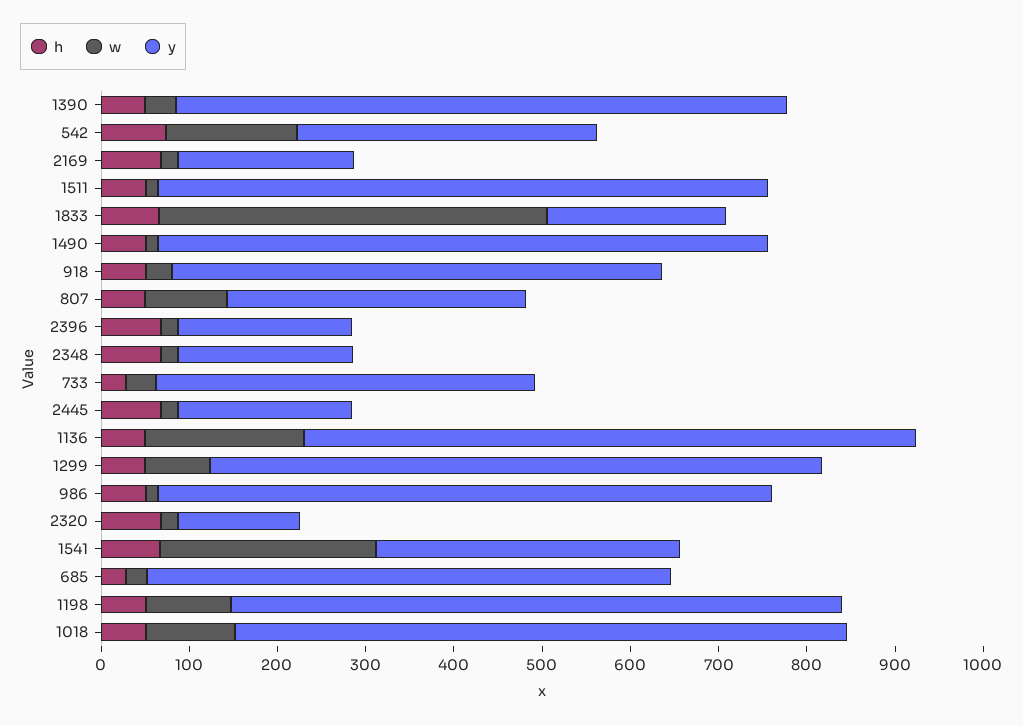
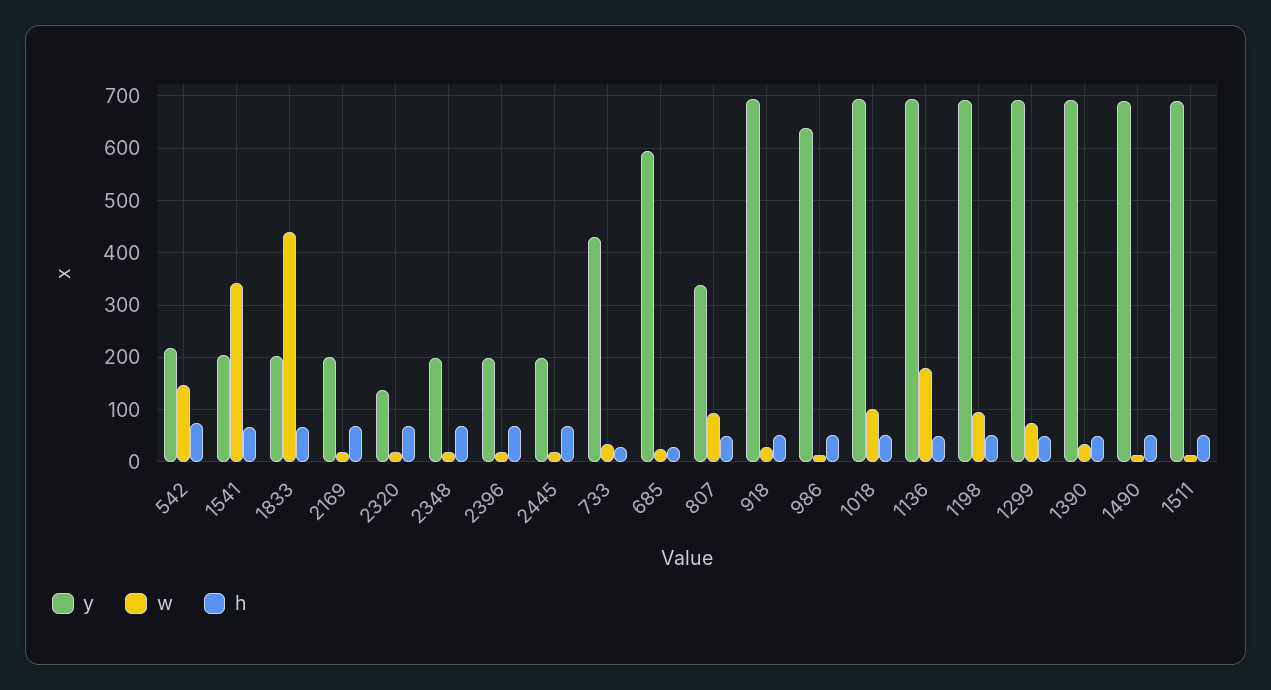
y, 542: 340 -> 220
y, 918: 560 -> 700
y, 986: 700 -> 640
w, 1541: 240 -> 340
y, 1541: 340 -> 200

